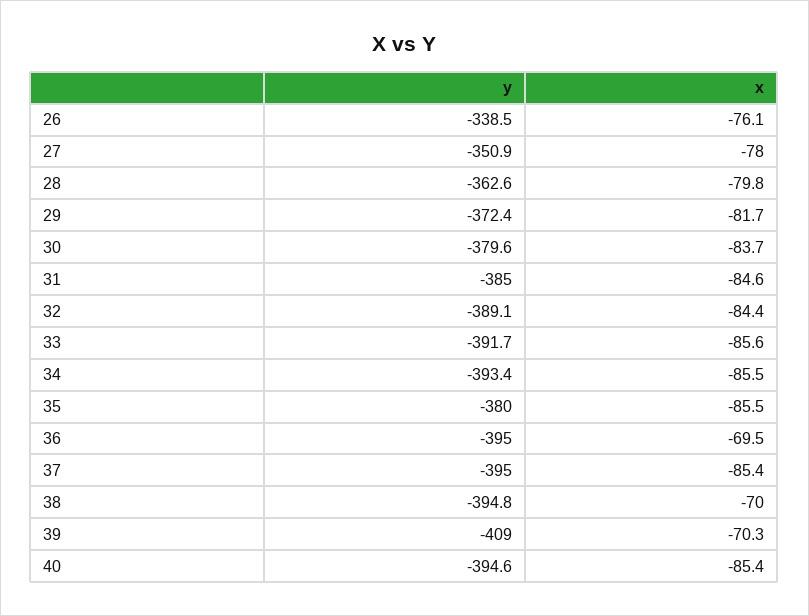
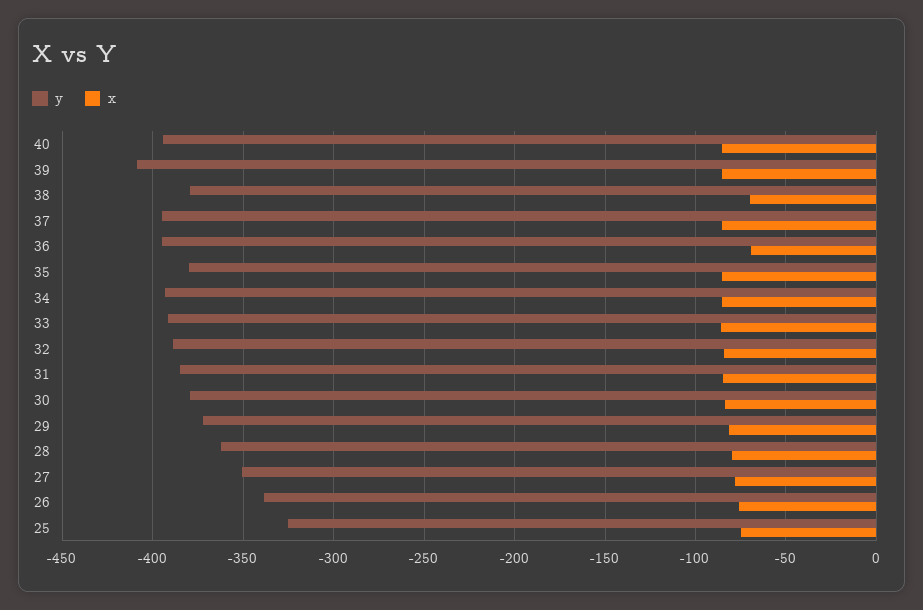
y, 38: -394.8 -> -380
x, 39: -70.3 -> -85
y, 25: none -> -325
x, 25: none -> -75

